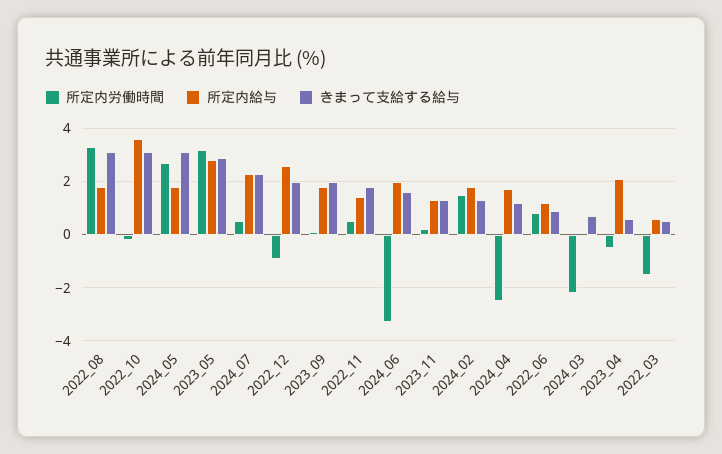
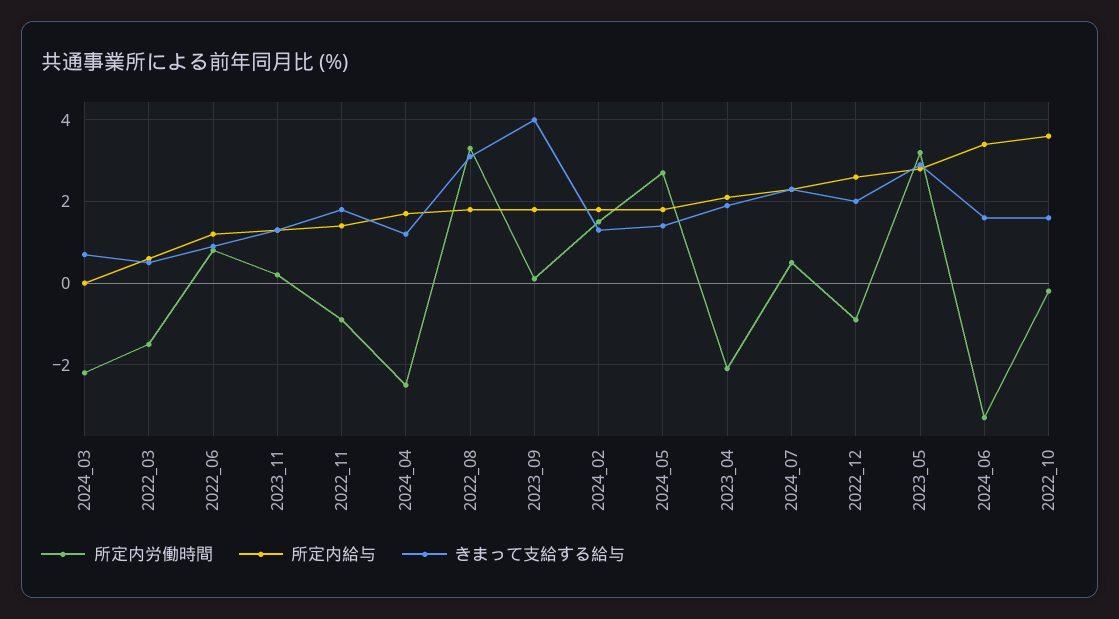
きまって支給する給与, 2022_10: 3 -> 1.5
きまって支給する給与, 2024_05: 3 -> 1.5
きまって支給する給与, 2023_09: 2 -> 4
所定内労働時間, 2022_11: 0.5 -> -1
所定内給与, 2024_06: 2 -> 3.5
所定内労働時間, 2023_04: -0.5 -> -2
きまって支給する給与, 2023_04: 0.5 -> 2

